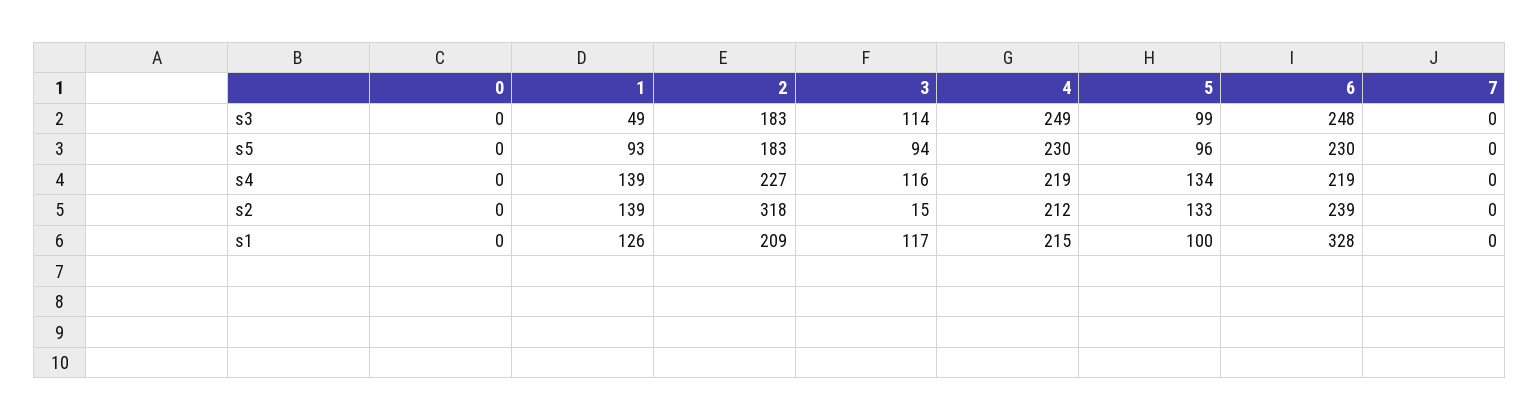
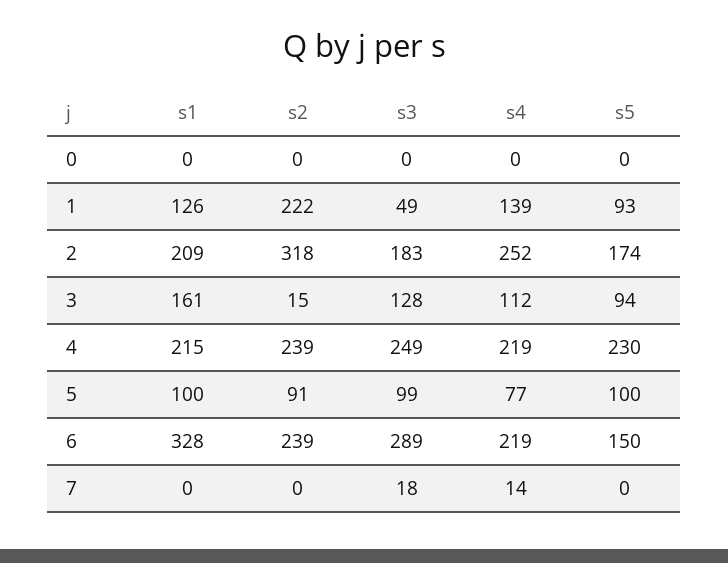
3, s3: 114 -> 128
6, s3: 248 -> 289
7, s3: 0 -> 18
2, s5: 183 -> 174
5, s5: 96 -> 100
6, s5: 230 -> 150
2, s4: 227 -> 252
3, s4: 116 -> 112
5, s4: 134 -> 77
7, s4: 0 -> 14
1, s2: 139 -> 222
4, s2: 212 -> 239
5, s2: 133 -> 91
3, s1: 117 -> 161

